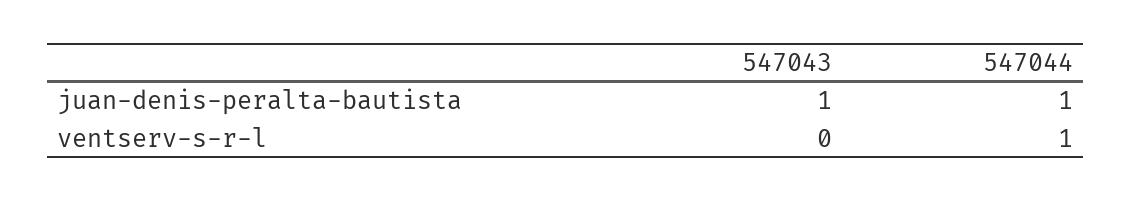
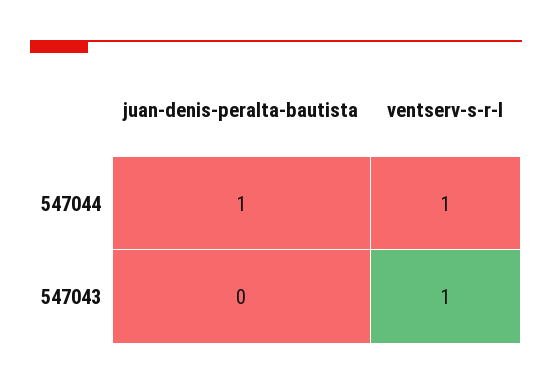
547043, juan-denis-peralta-bautista: 1 -> 0
547043, ventserv-s-r-l: 0 -> 1

